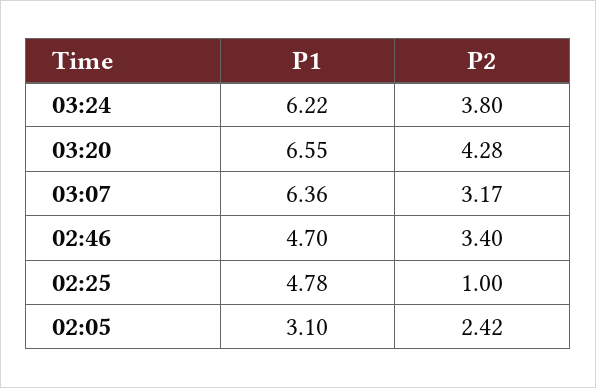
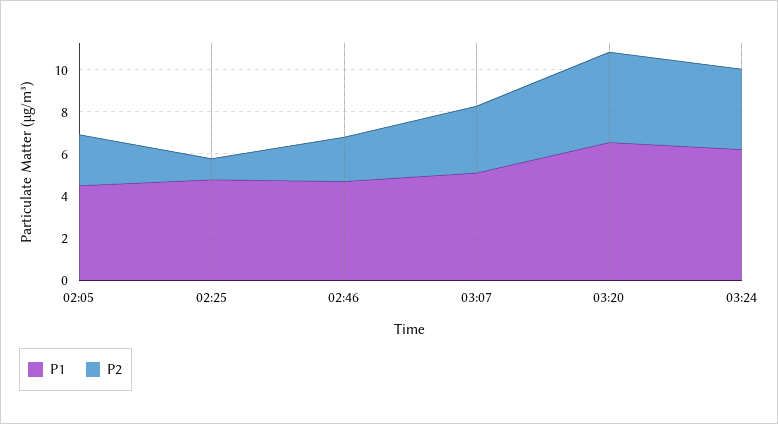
P1, 03:07: 6.36 -> 5
P2, 02:46: 3.4 -> 2
P1, 02:05: 3.1 -> 4.5

